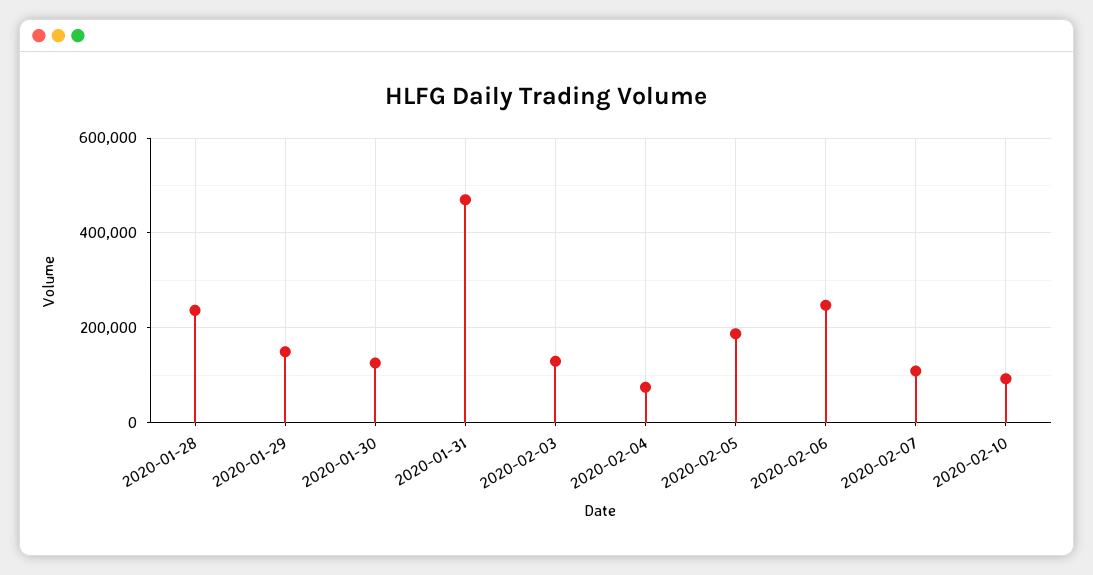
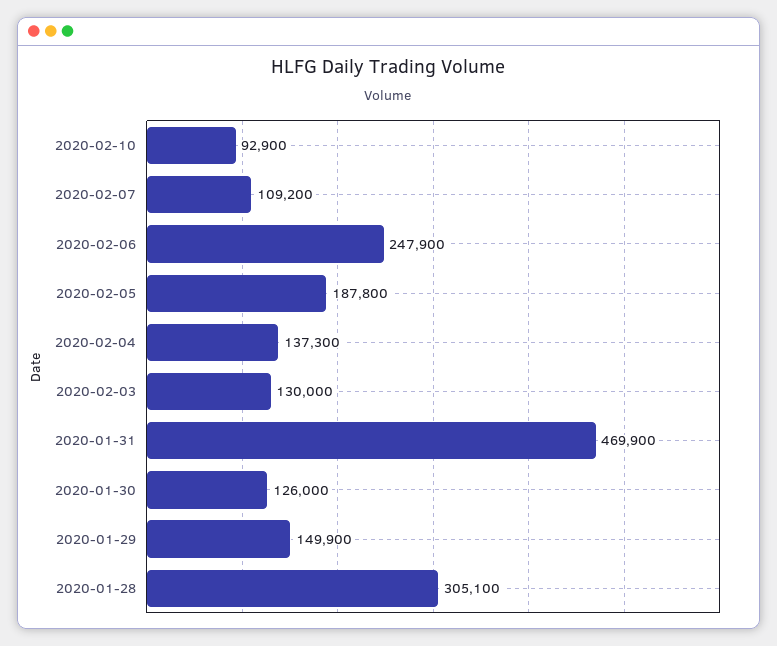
2020-01-28: 240000 -> 305100
2020-02-04: 80000 -> 137300

